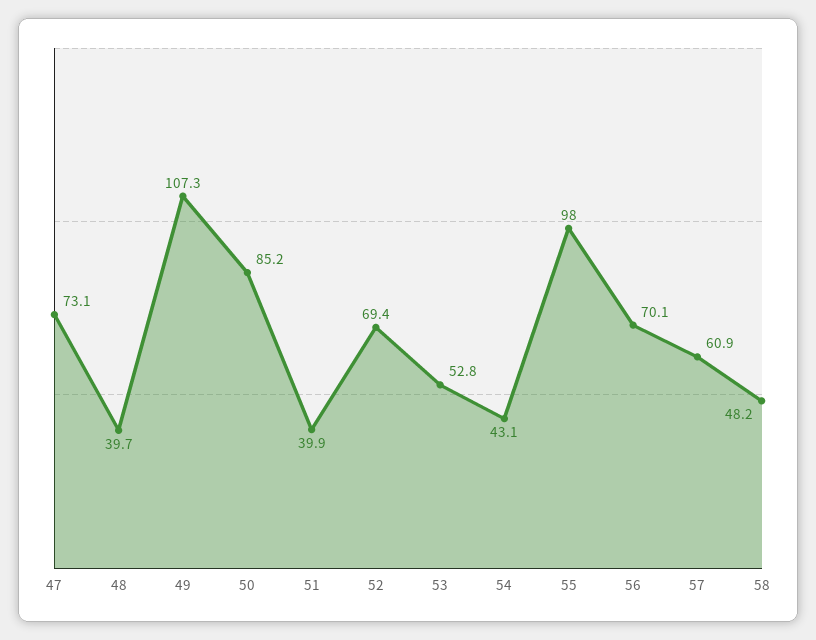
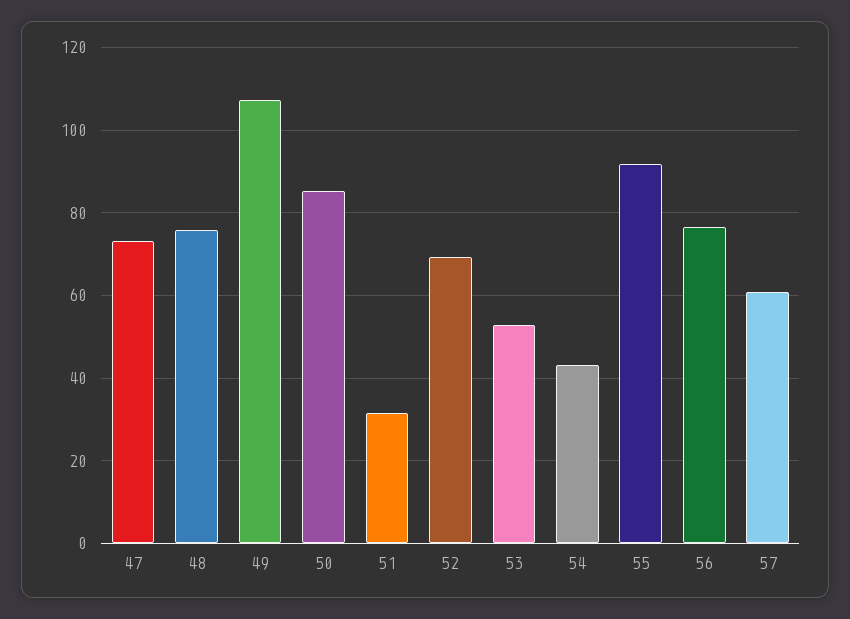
48: 39.7 -> 76
51: 39.9 -> 32
55: 98 -> 92
56: 70.1 -> 76
58: 48.2 -> none

